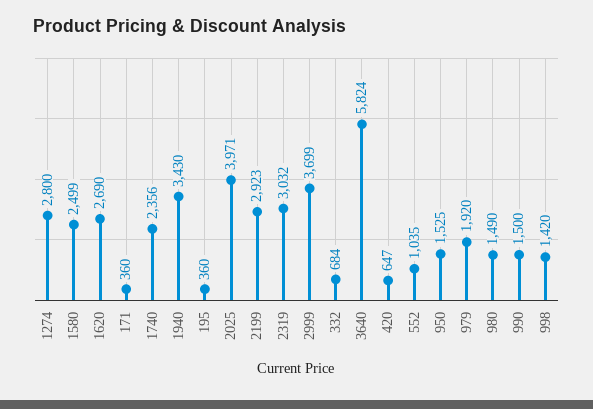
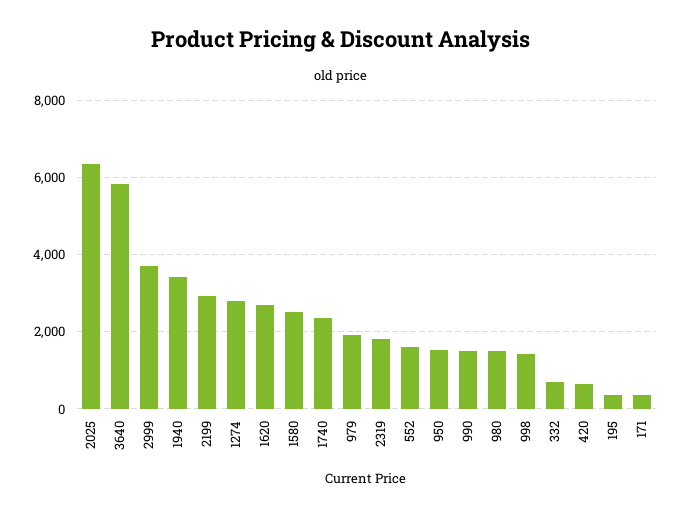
2025: 3971 -> 6400
2319: 3032 -> 1800
552: 1035 -> 1600

